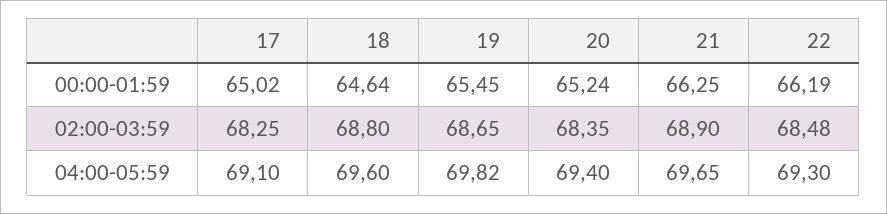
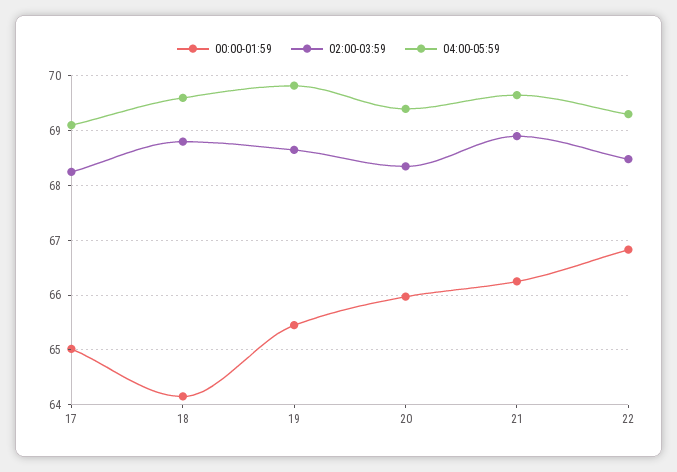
00:00-01:59, 18: 64.64 -> 64.2
00:00-01:59, 20: 65.24 -> 66
00:00-01:59, 22: 66.19 -> 66.8

